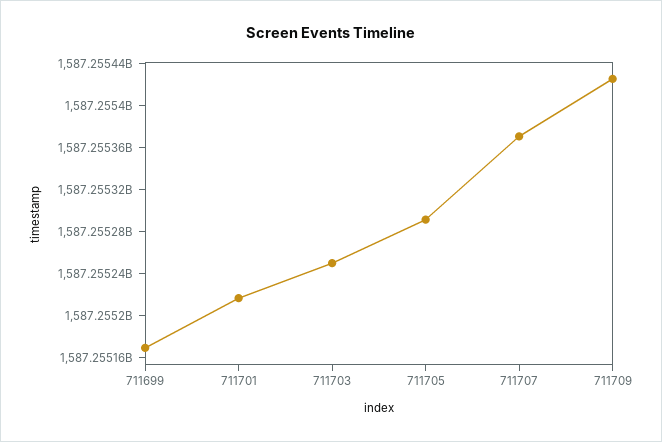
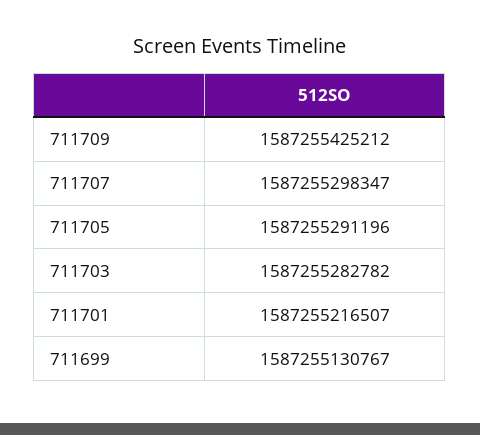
711699: 1587255170000 -> 1587255130767
711703: 1587255250000 -> 1587255282782
711707: 1587255370000 -> 1587255298347

